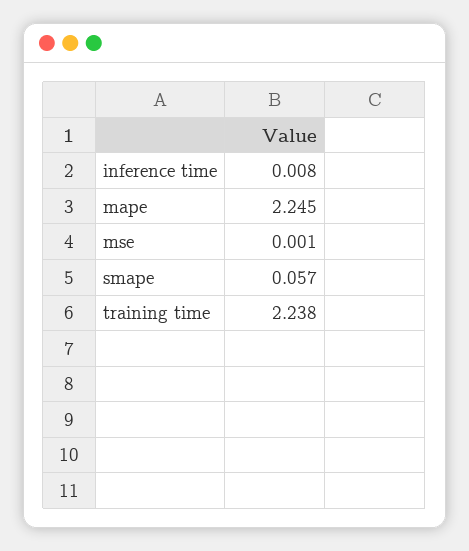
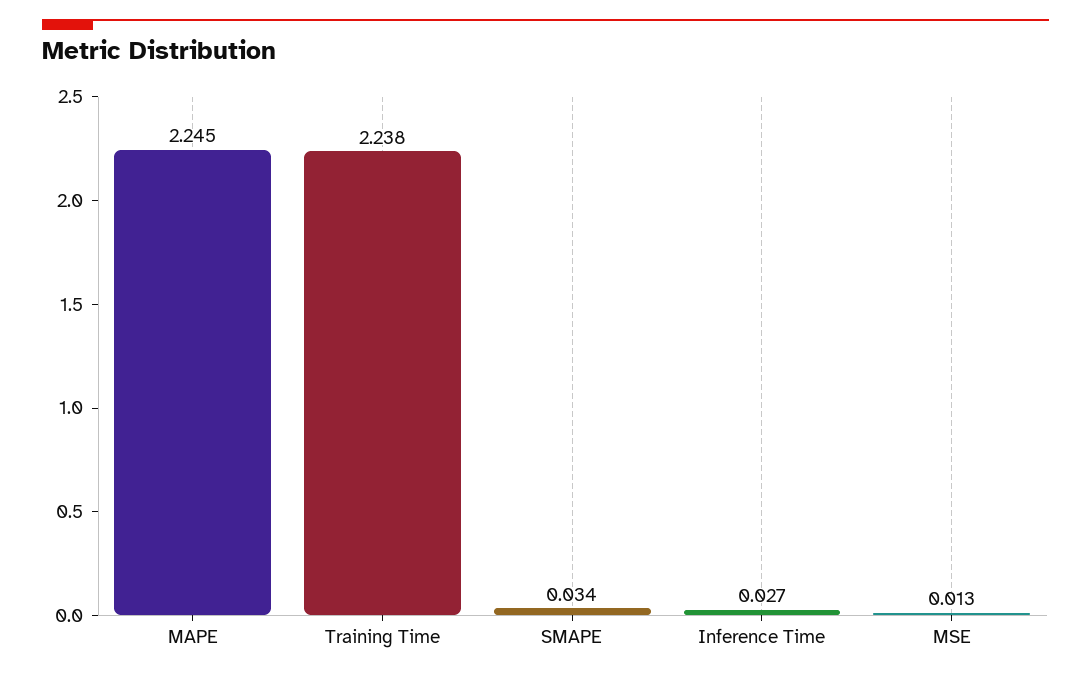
inference time: 0.008 -> 0.027
mse: 0.001 -> 0.013
smape: 0.057 -> 0.034

